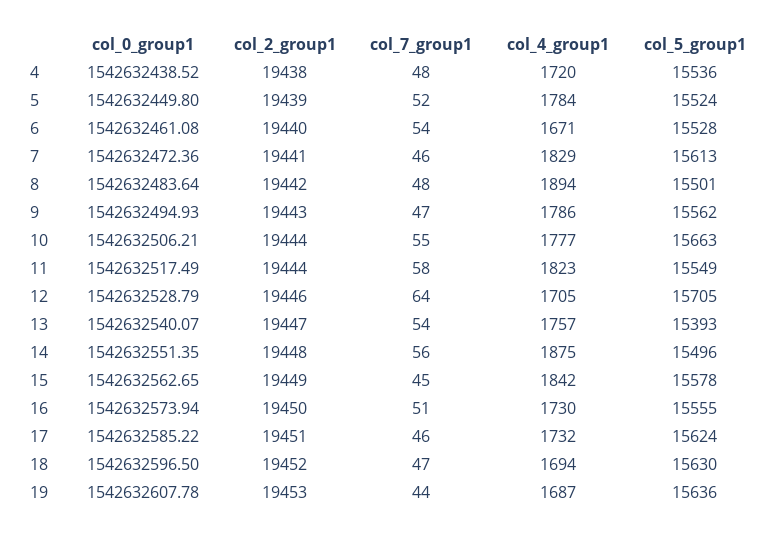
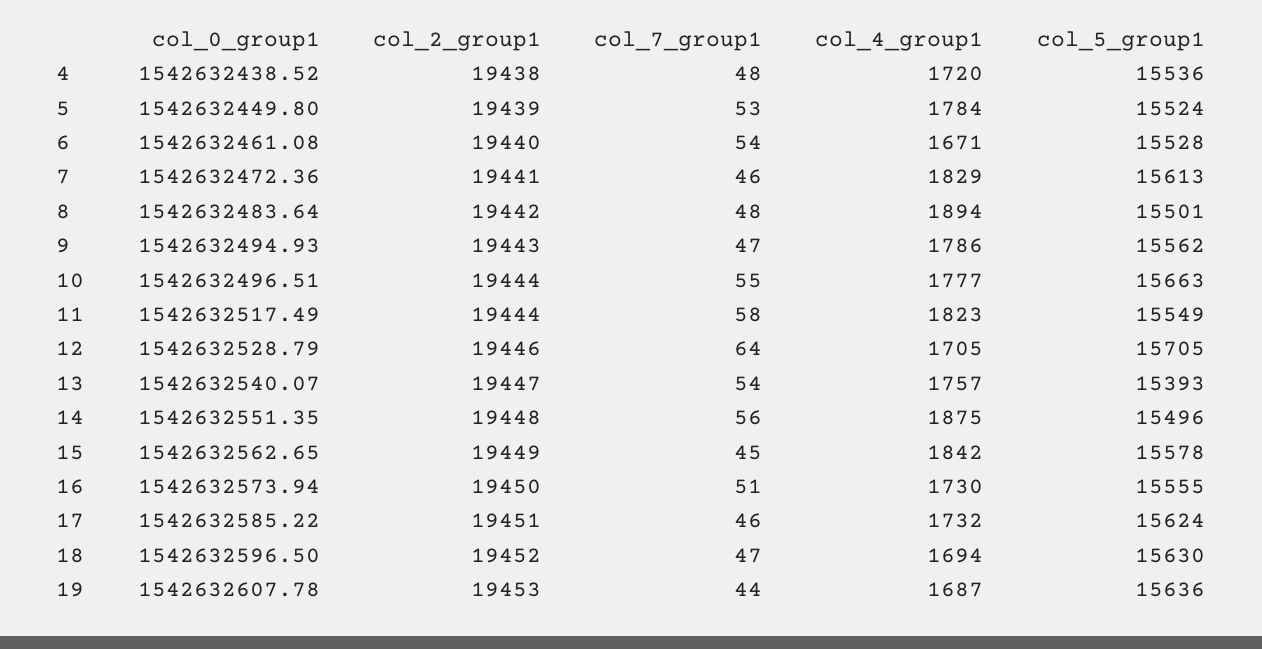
col_7_group1, 5: 52 -> 53
col_0_group1, 10: 1542632506.21 -> 1542632496.51

